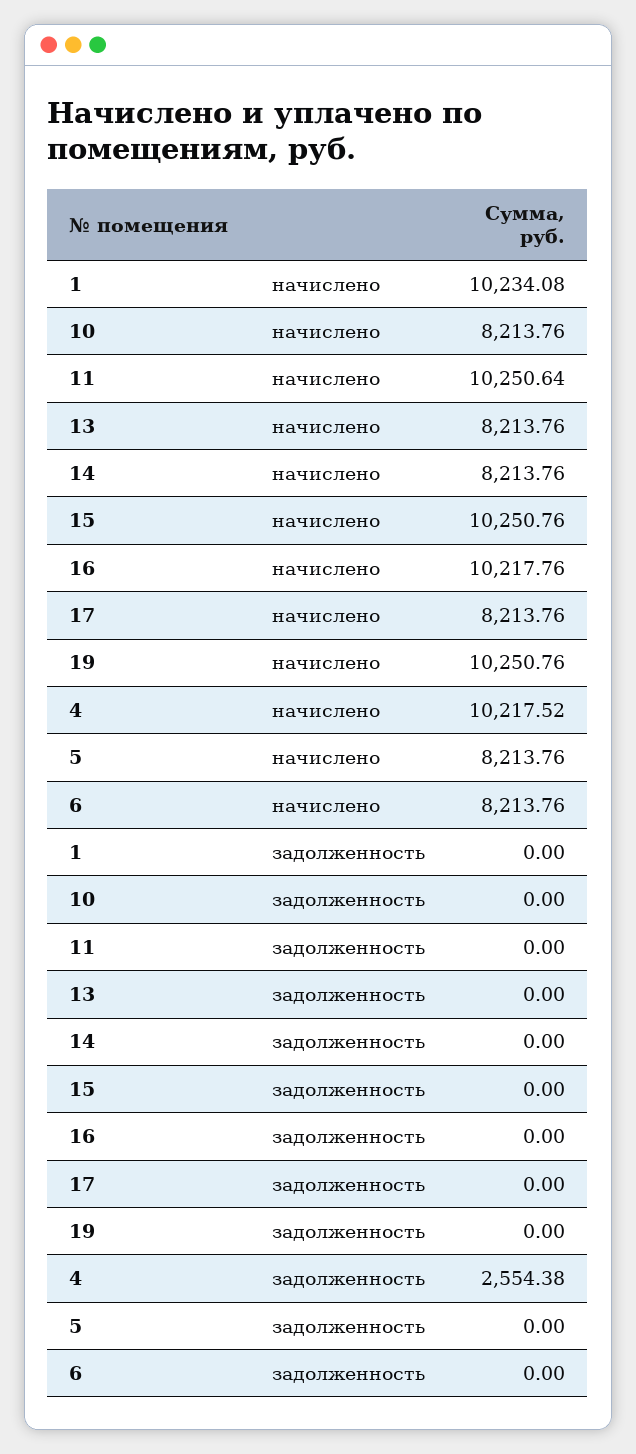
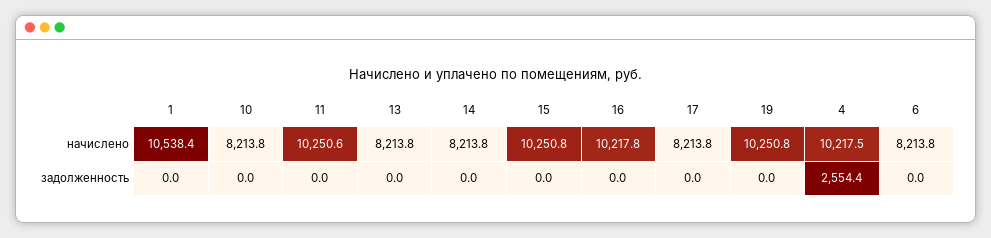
1, начислено: 10234.08 -> 10538.4
5, начислено: 8213.76 -> none
5, задолженность: 0 -> none

